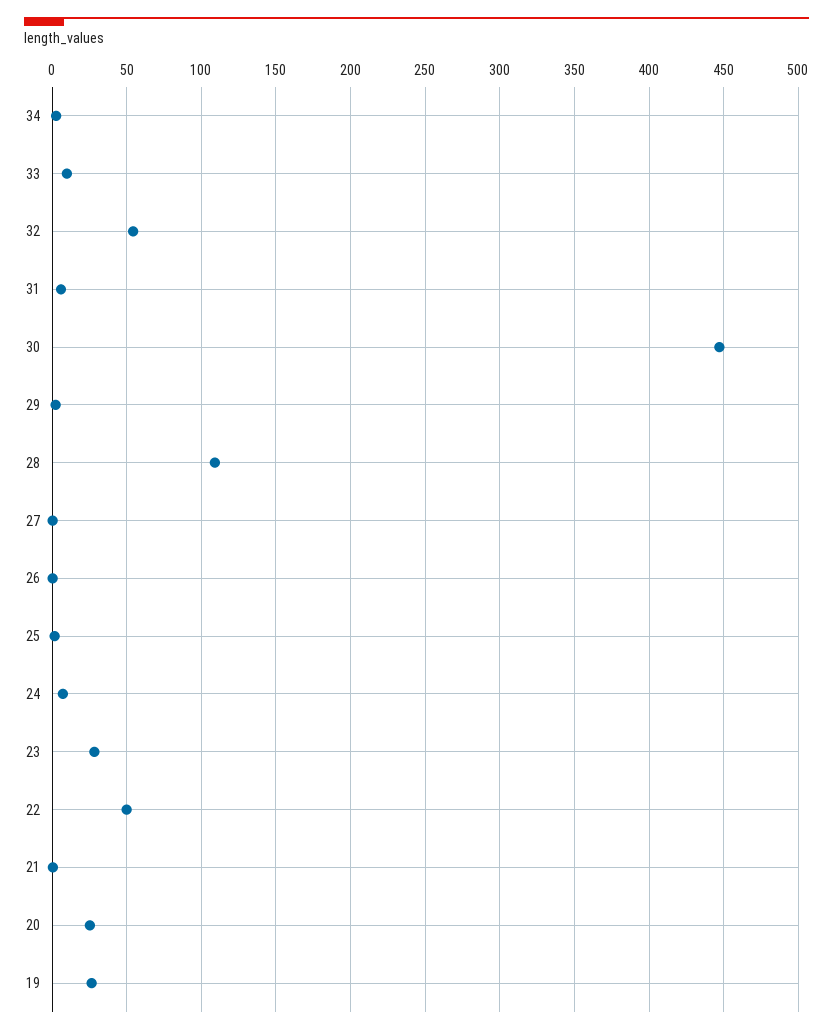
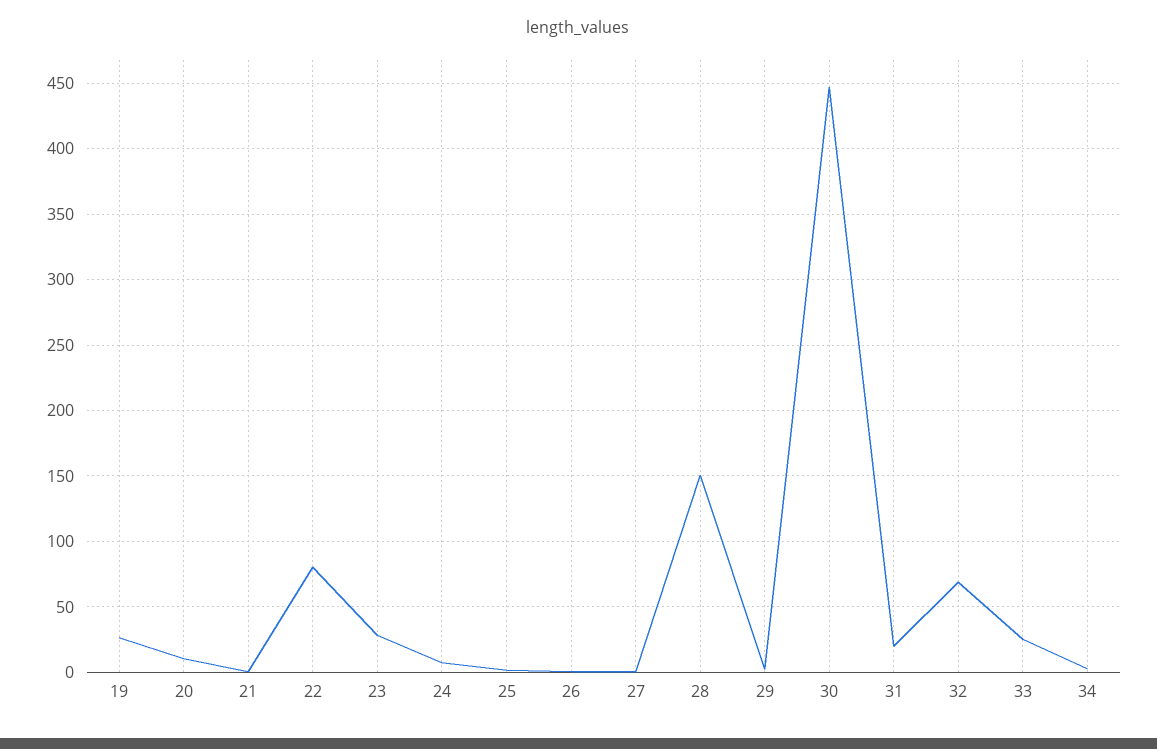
33: 10 -> 25
32: 55 -> 70
31: 5 -> 20
28: 110 -> 150
22: 50 -> 80
20: 25 -> 10

